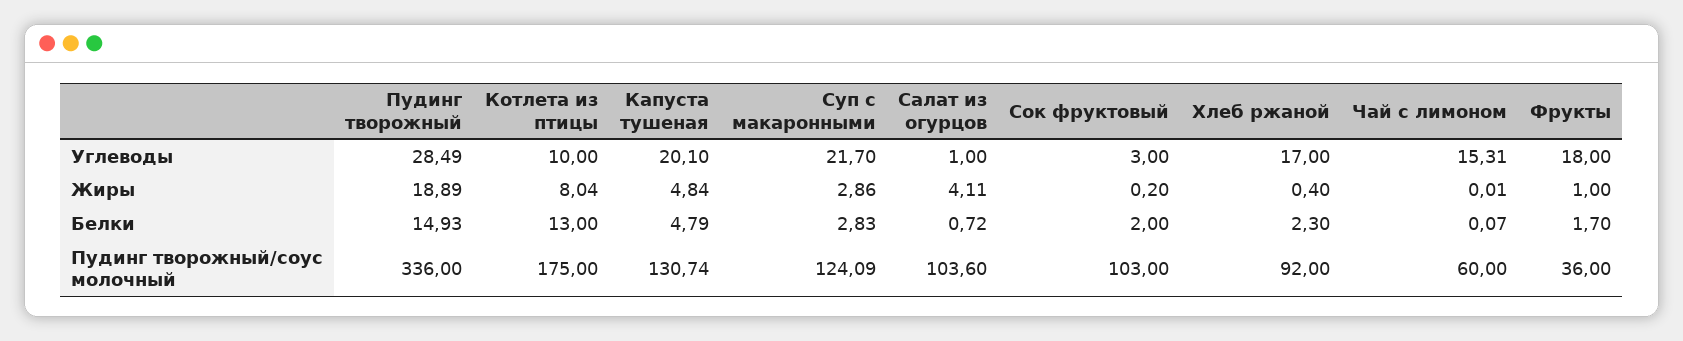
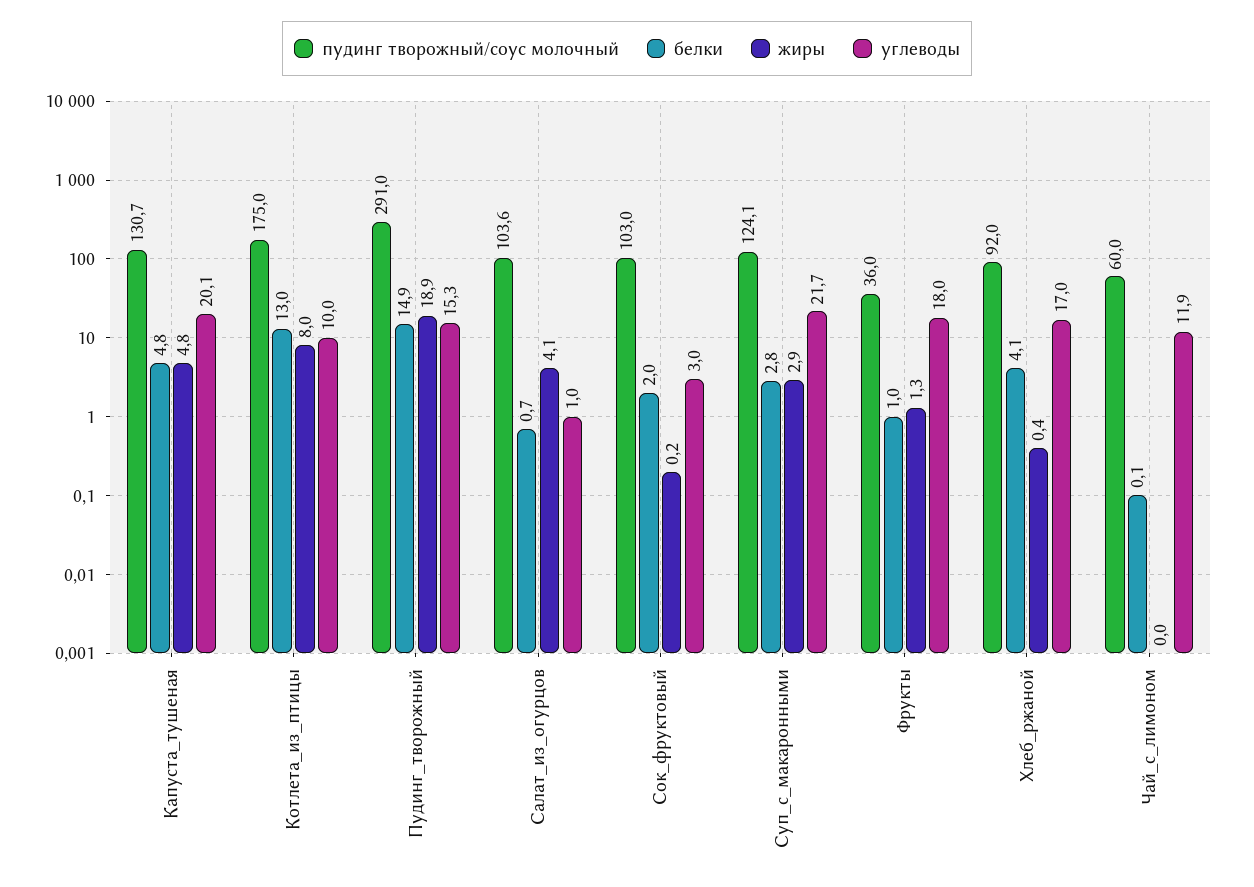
Углеводы, Пудинг творожный: 28.49 -> 15.3
Углеводы, Чай с лимоном: 15.31 -> 11.9
Жиры, Фрукты: 1 -> 1.3
Белки, Хлеб ржаной: 2.3 -> 4.1
Белки, Фрукты: 1.7 -> 1
Пудинг творожный/соус молочный, Пудинг творожный: 336 -> 291

